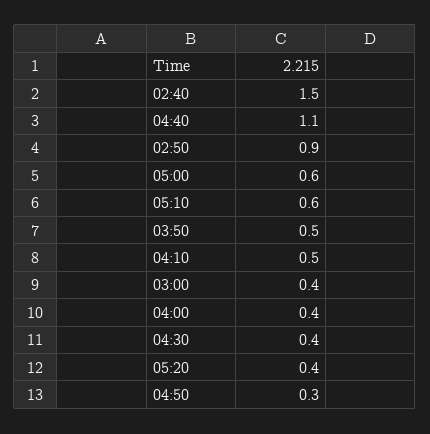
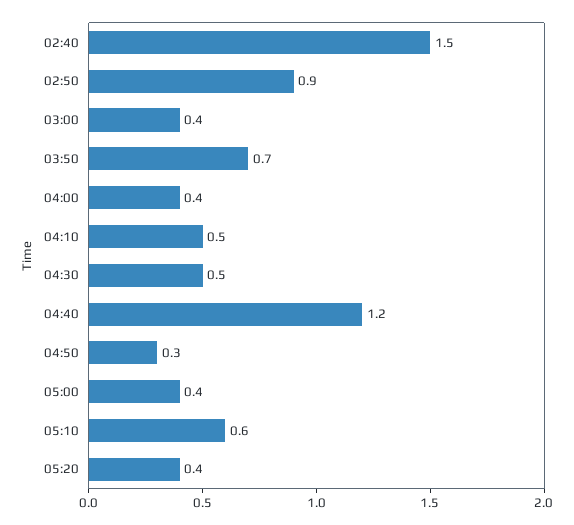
04:40: 1.1 -> 1.2
05:00: 0.6 -> 0.4
03:50: 0.5 -> 0.7
04:30: 0.4 -> 0.5

